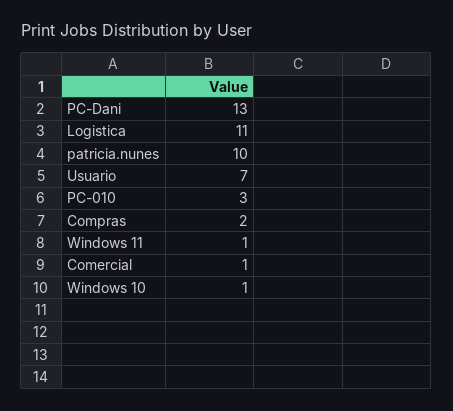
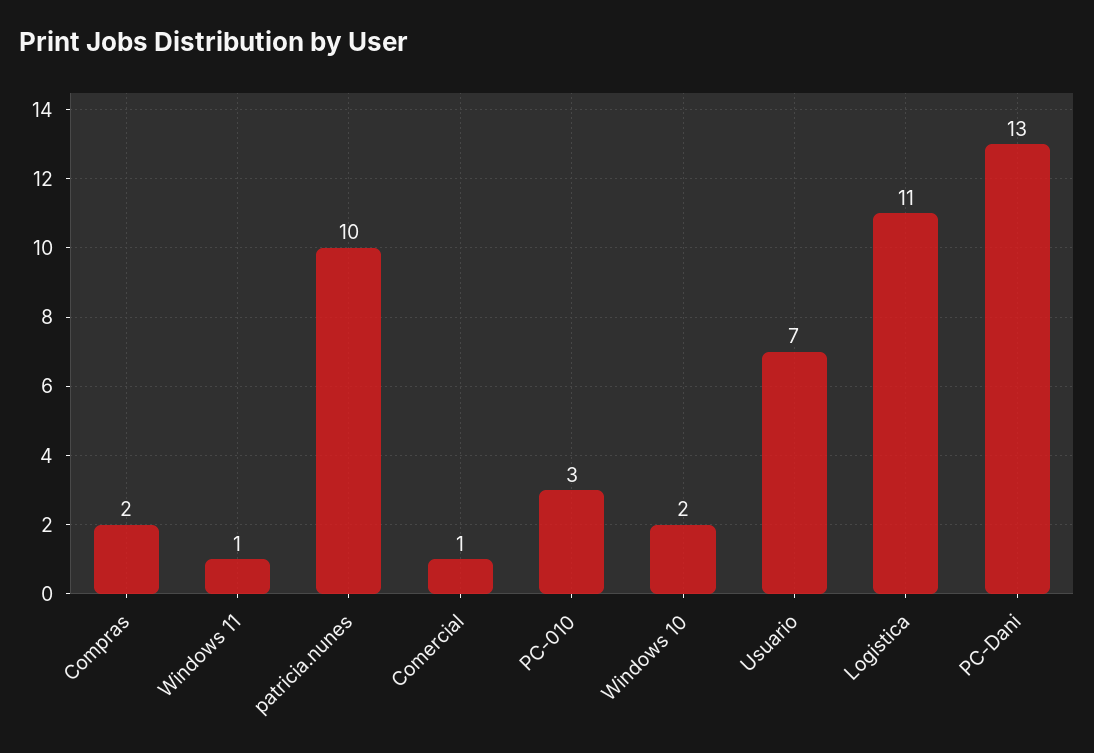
Windows 10: 1 -> 2

